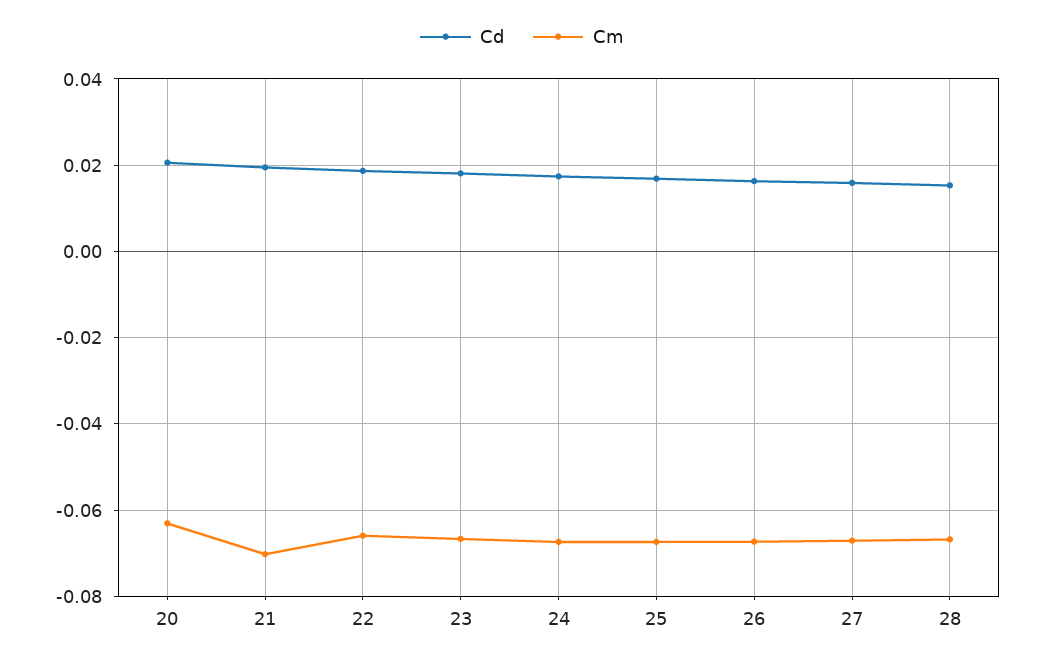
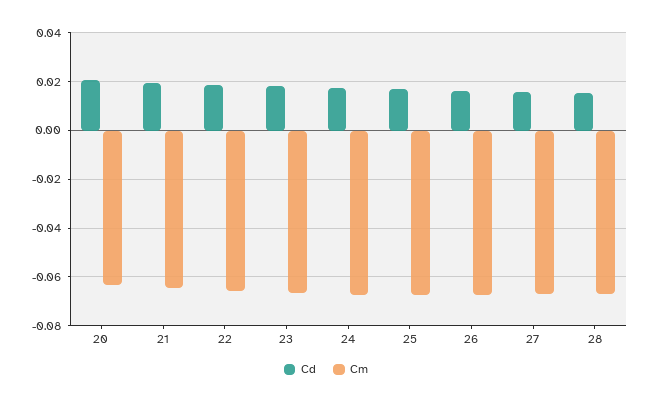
Cm, 21: -0.07 -> -0.065

